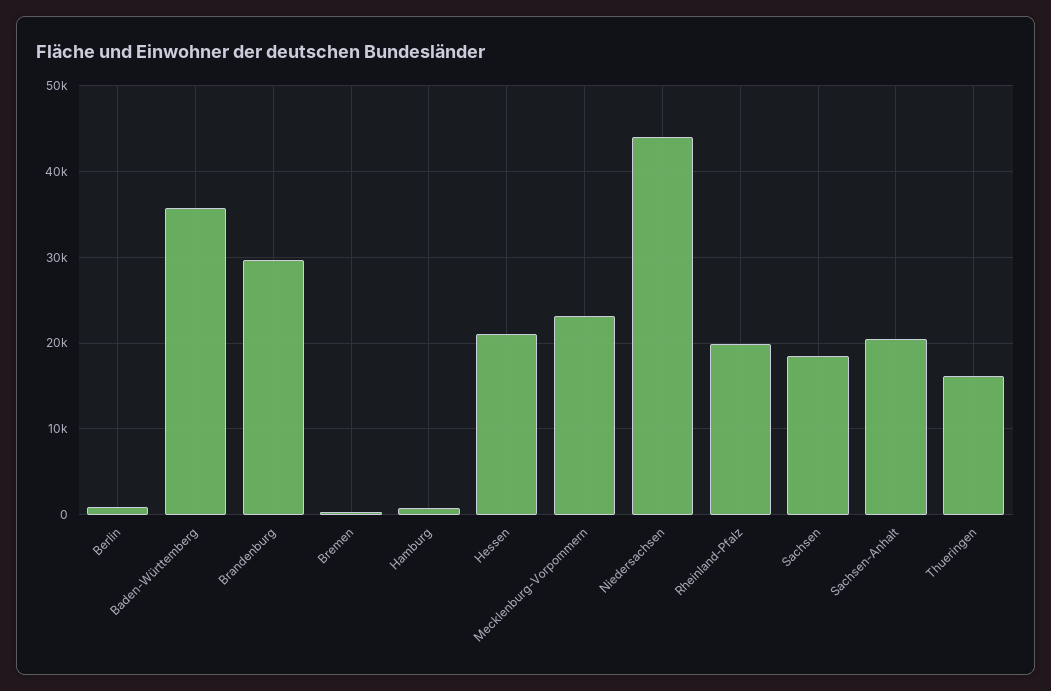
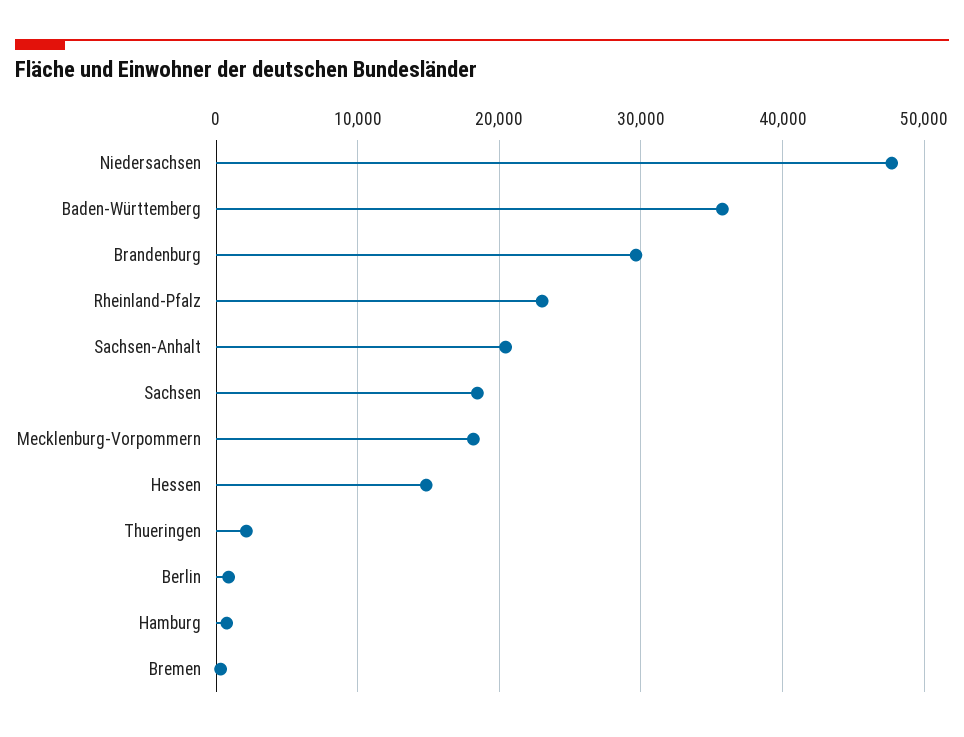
Hessen: 21000 -> 15000
Mecklenburg-Vorpommern: 23000 -> 18000
Niedersachsen: 44000 -> 48000
Rheinland-Pfalz: 20000 -> 23000
Thueringen: 16000 -> 2000

